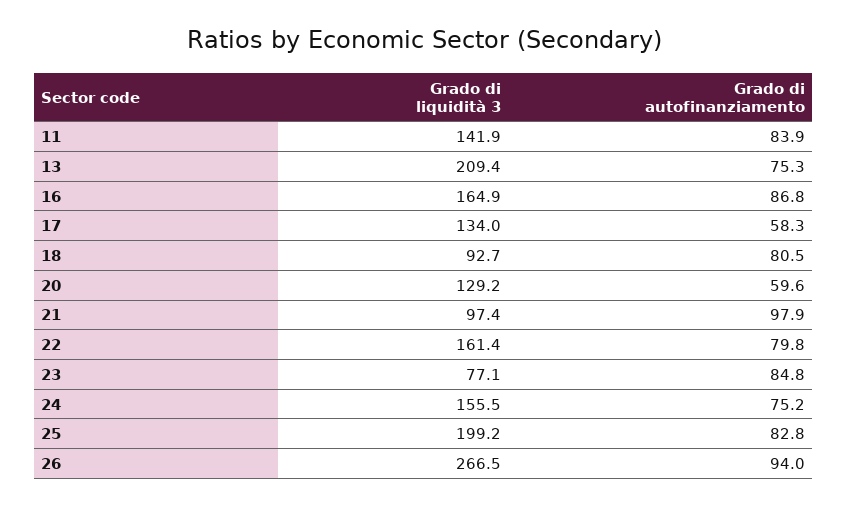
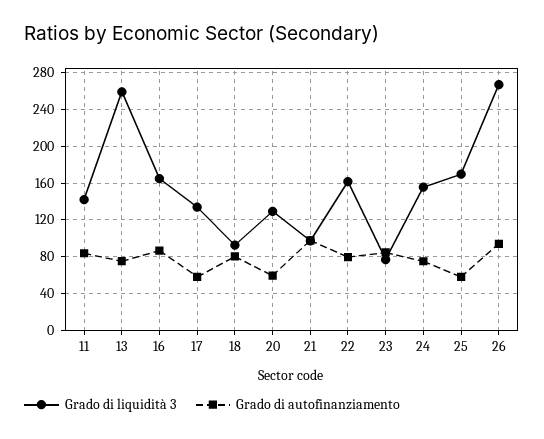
Grado di liquidità 3, 13: 209.4 -> 260
Grado di liquidità 3, 25: 199.2 -> 170
Grado di autofinanziamento, 25: 82.8 -> 60

